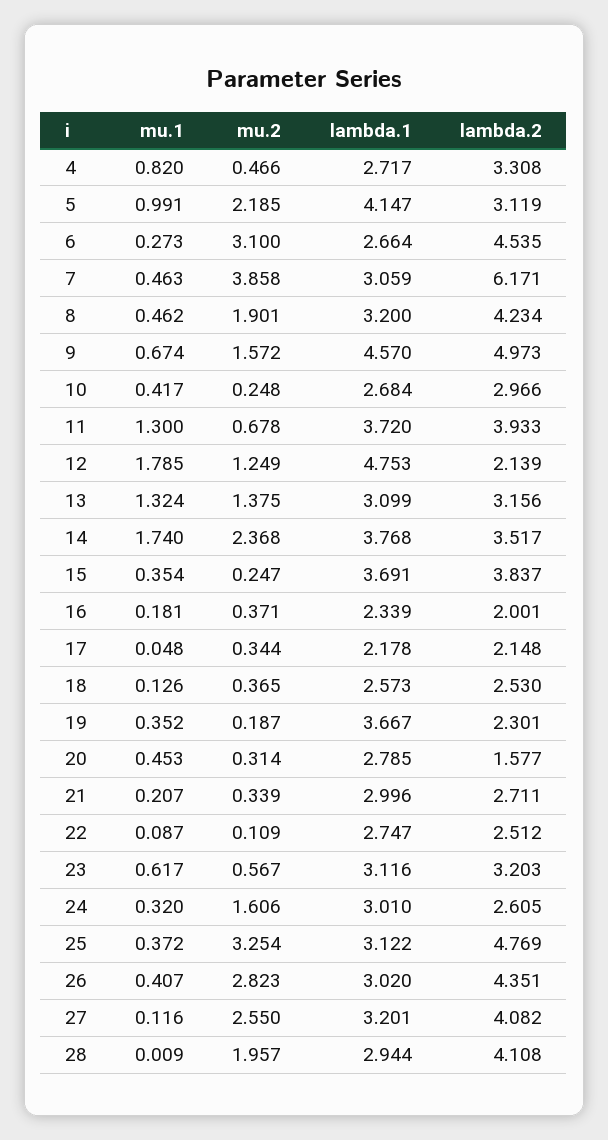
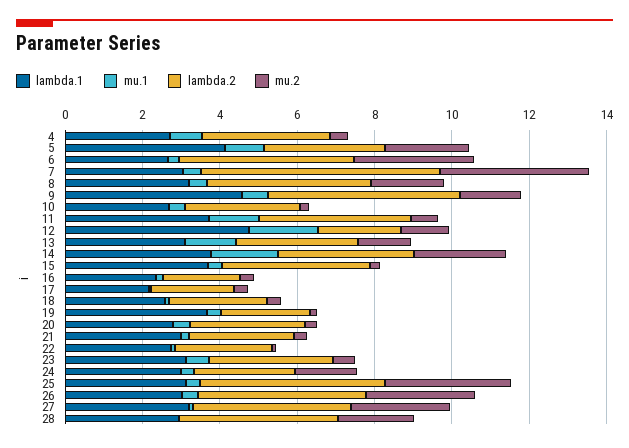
lambda.2, 20: 1.577 -> 3

